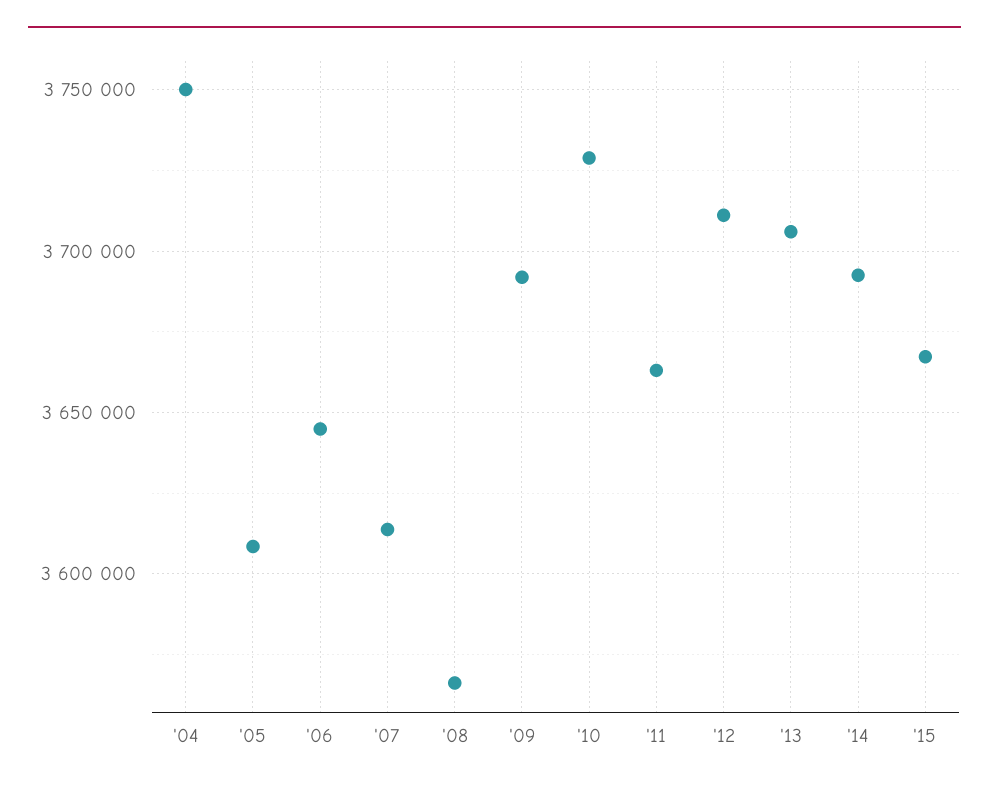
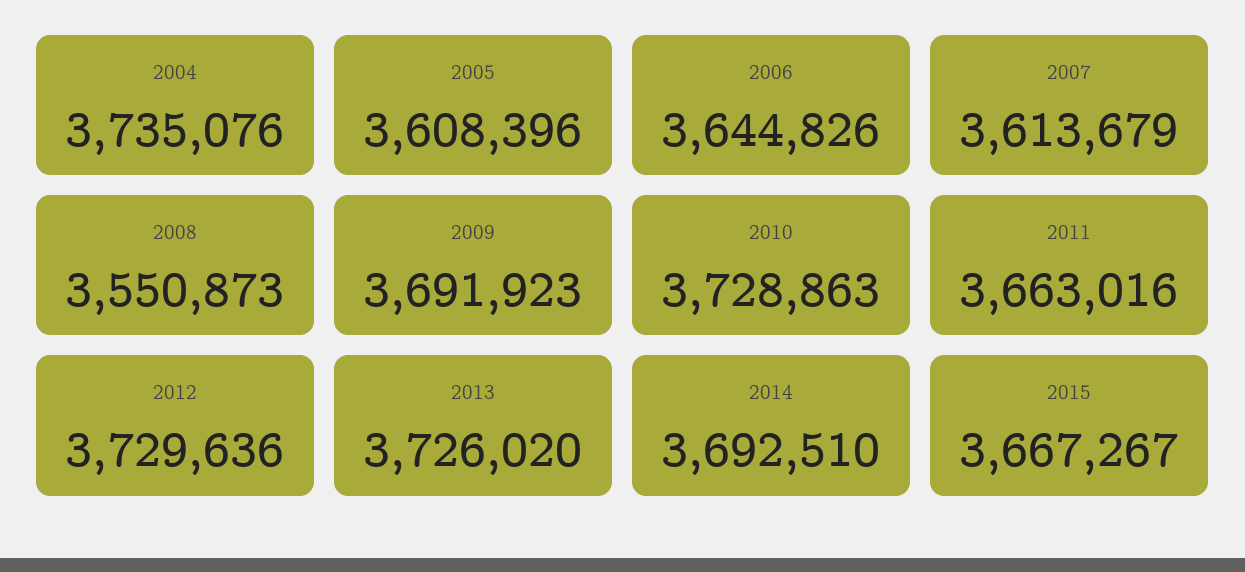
'04: 3750000 -> 3735076
'08: 3565000 -> 3550873
'12: 3710000 -> 3729636
'13: 3705000 -> 3726020

